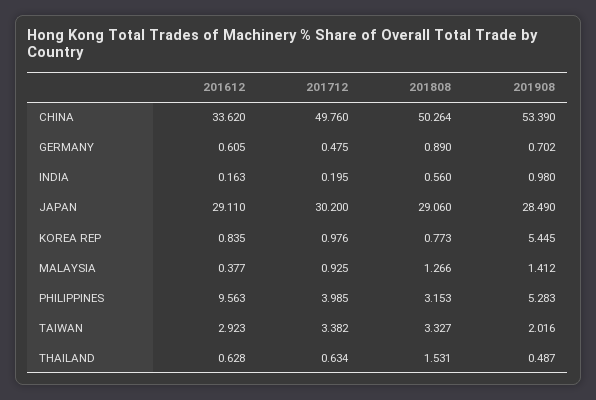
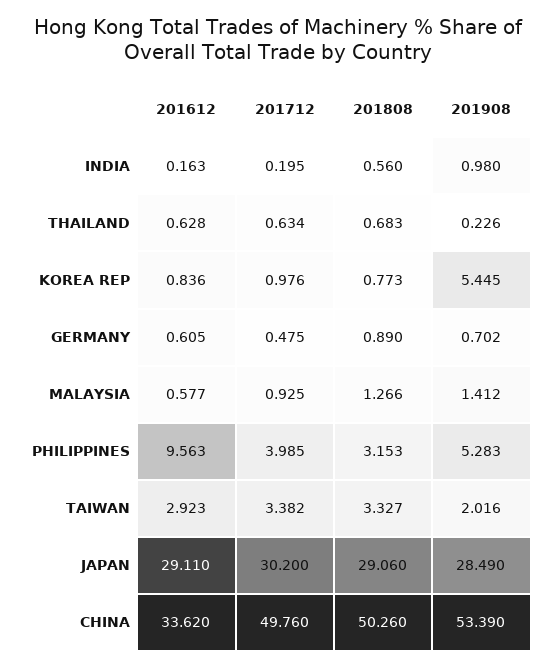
201808, CHINA: 50.264 -> 50.26
201612, KOREA REP: 0.835 -> 0.836
201612, MALAYSIA: 0.377 -> 0.577
201808, THAILAND: 1.531 -> 0.683
201908, THAILAND: 0.487 -> 0.226

